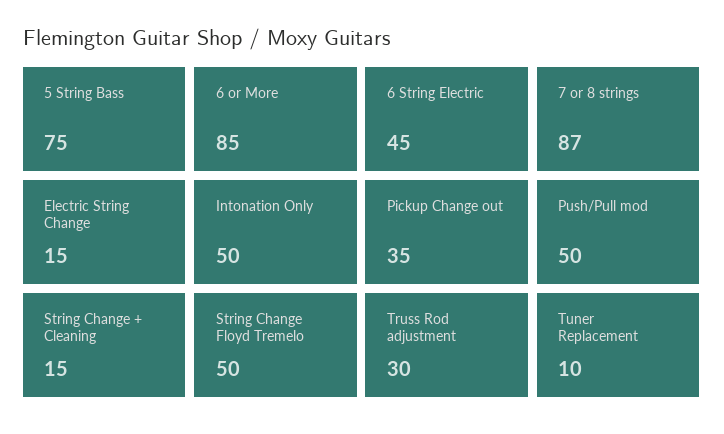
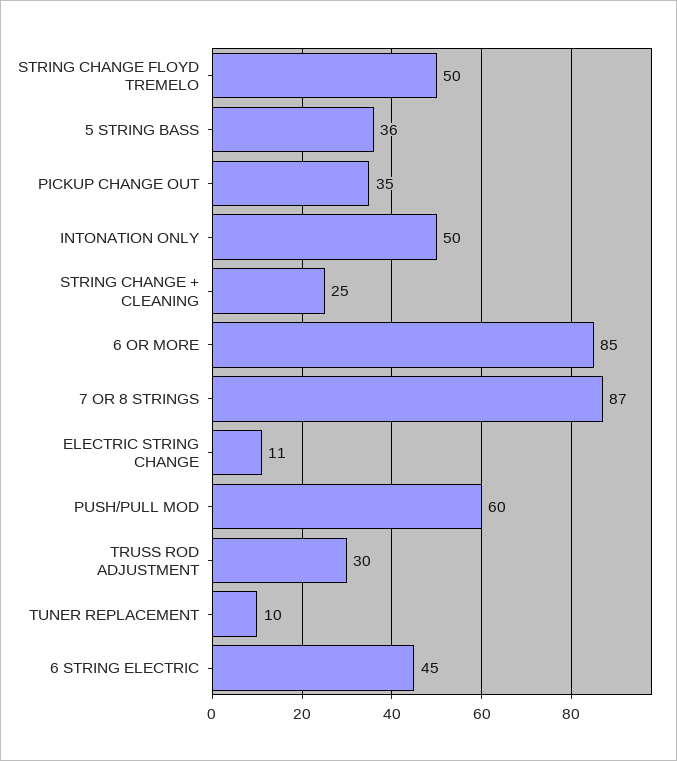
5 String Bass: 75 -> 36
Electric String Change: 15 -> 11
Push/Pull mod: 50 -> 60
String Change + Cleaning: 15 -> 25

